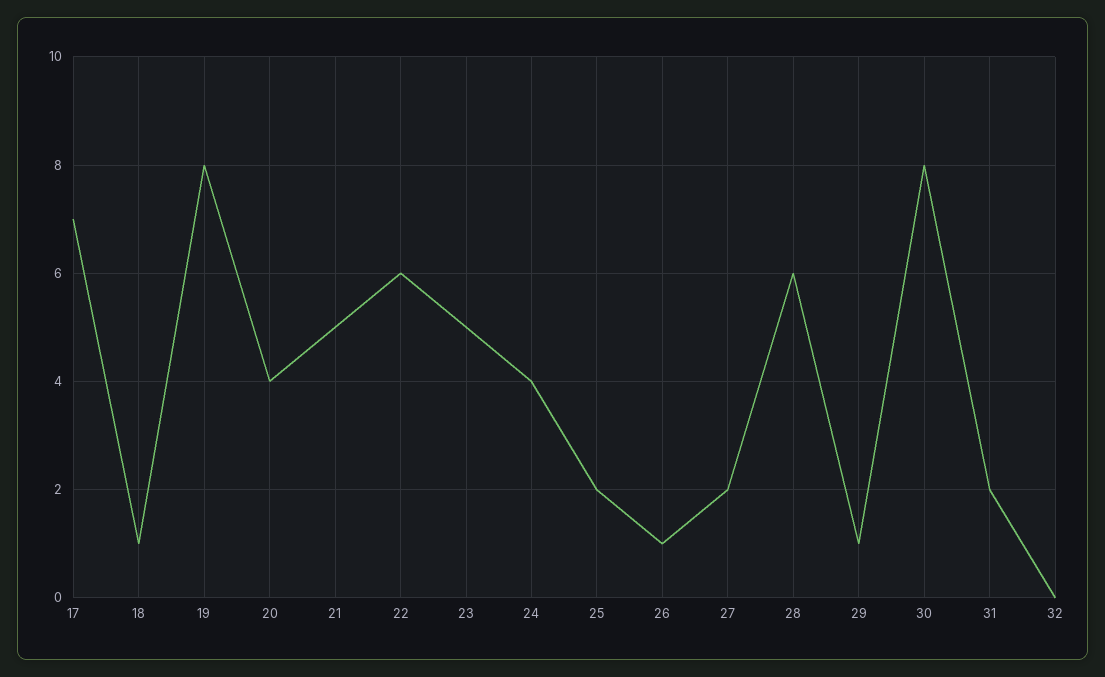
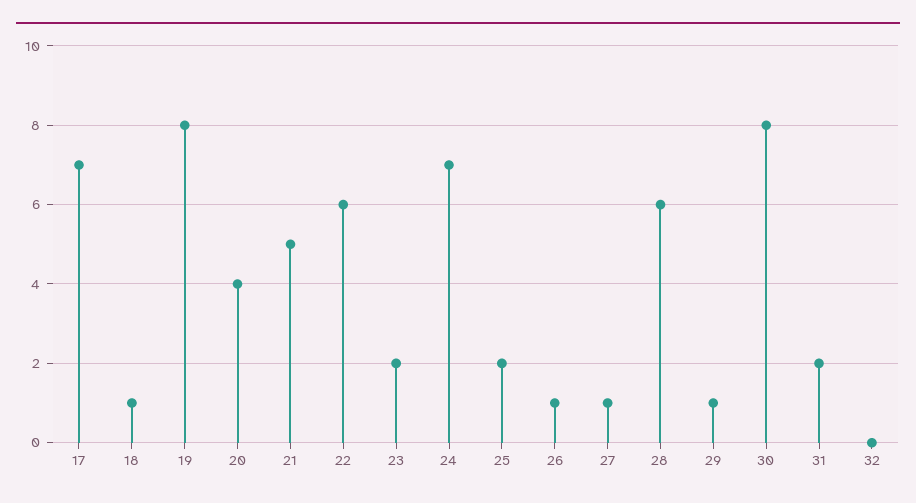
23: 5 -> 2
24: 4 -> 7
27: 2 -> 1

